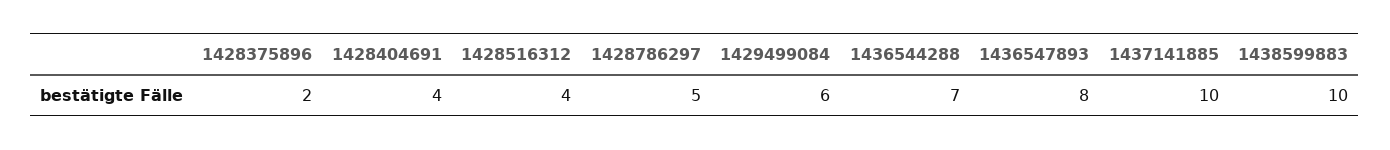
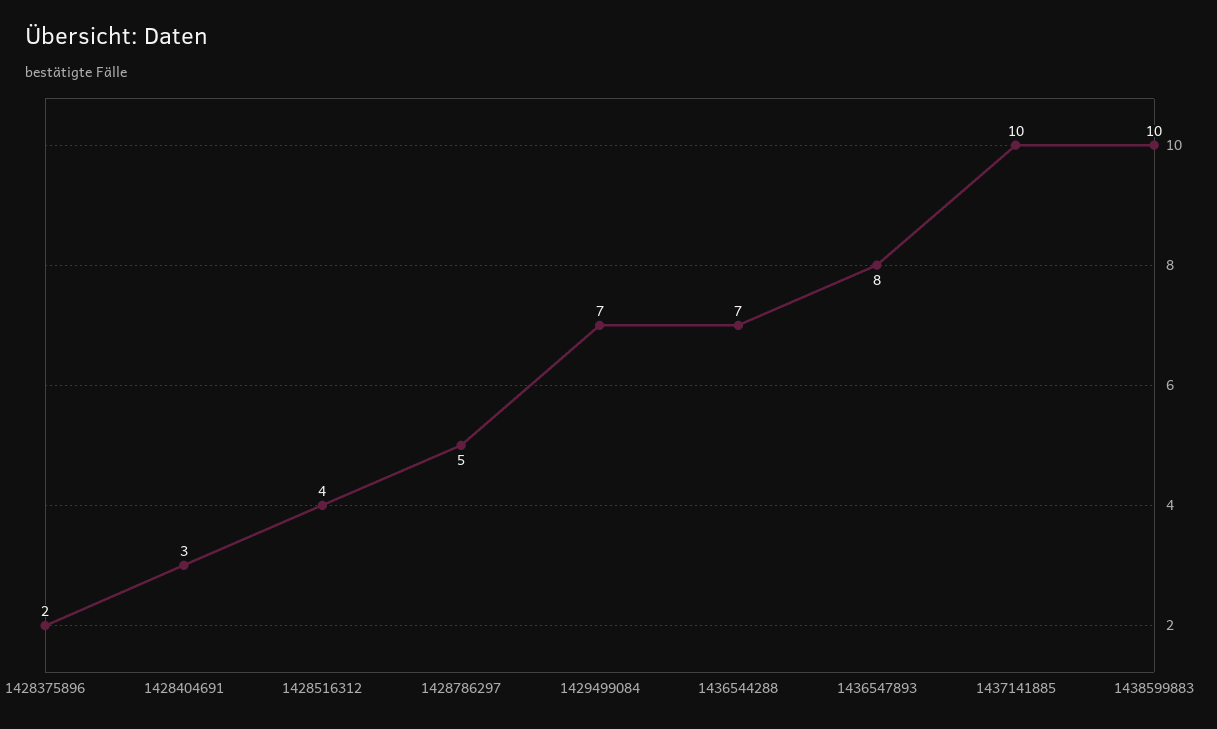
1428404691: 4 -> 3
1429499084: 6 -> 7

